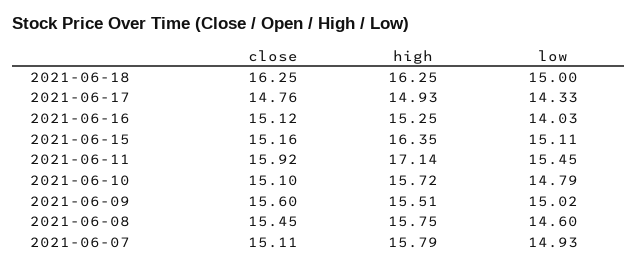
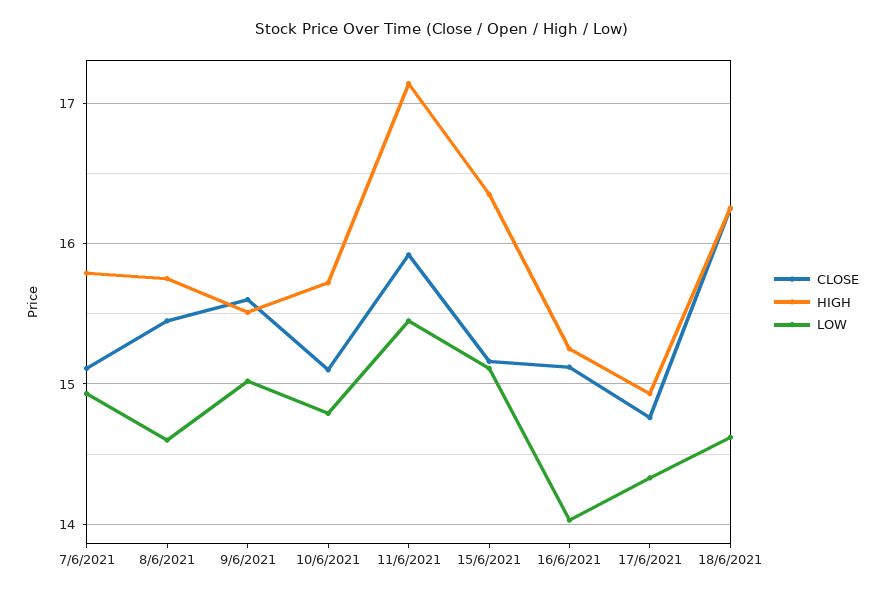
low, 2021-06-18: 15 -> 14.6

